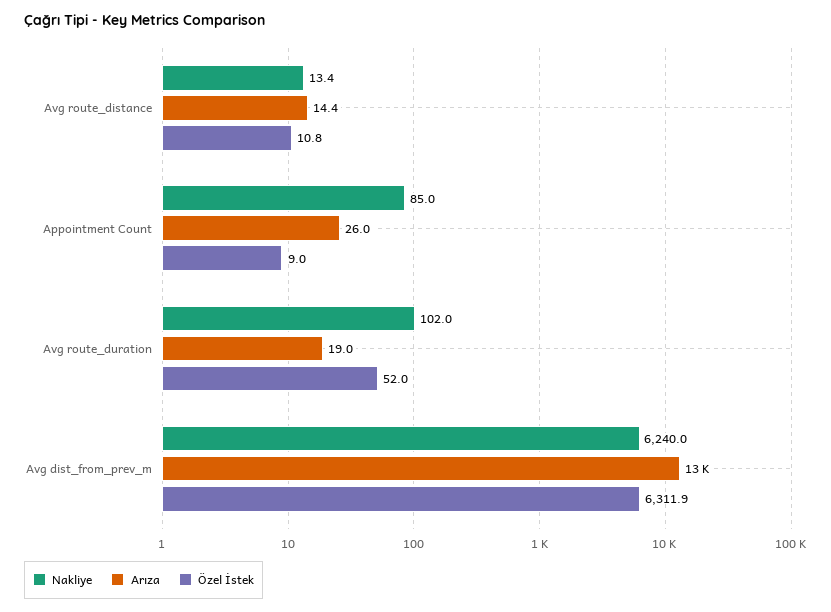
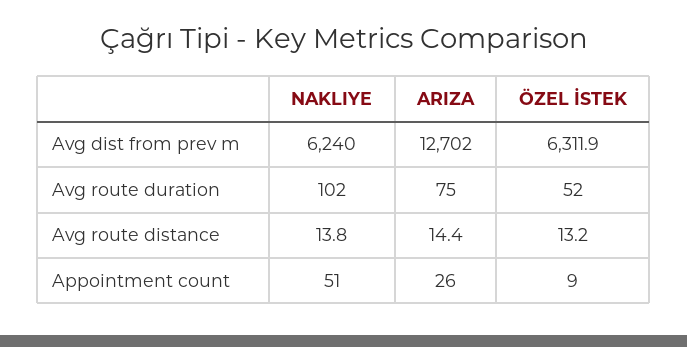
Nakliye, Avg route_distance: 13.4 -> 13.8
Özel İstek, Avg route_distance: 10.8 -> 13.2
Nakliye, Appointment Count: 85 -> 51
Arıza, Avg route_duration: 19 -> 75

